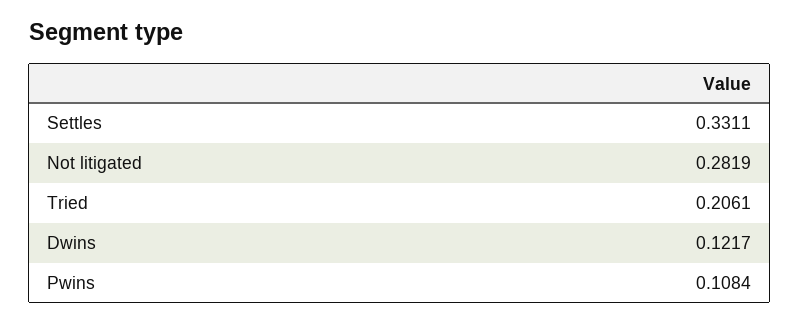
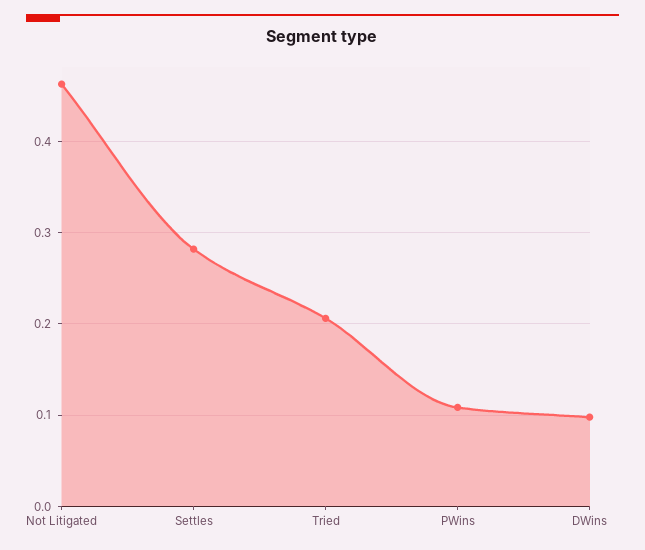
Settles: 0.3311 -> 0.28
Not litigated: 0.2819 -> 0.46
Dwins: 0.1217 -> 0.1

